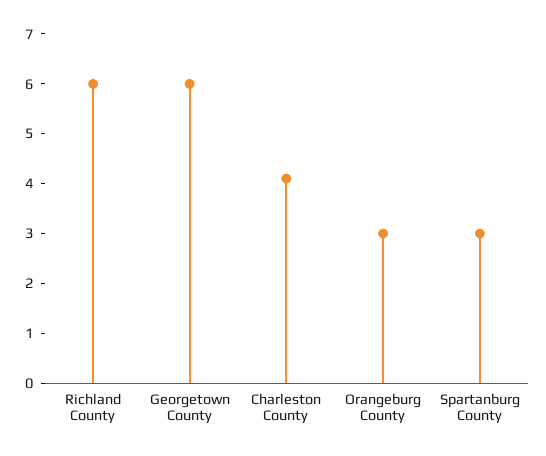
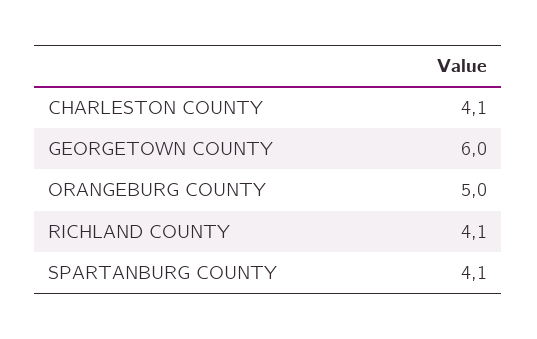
Richland County: 6 -> 4.1
Orangeburg County: 3 -> 5
Spartanburg County: 3 -> 4.1

